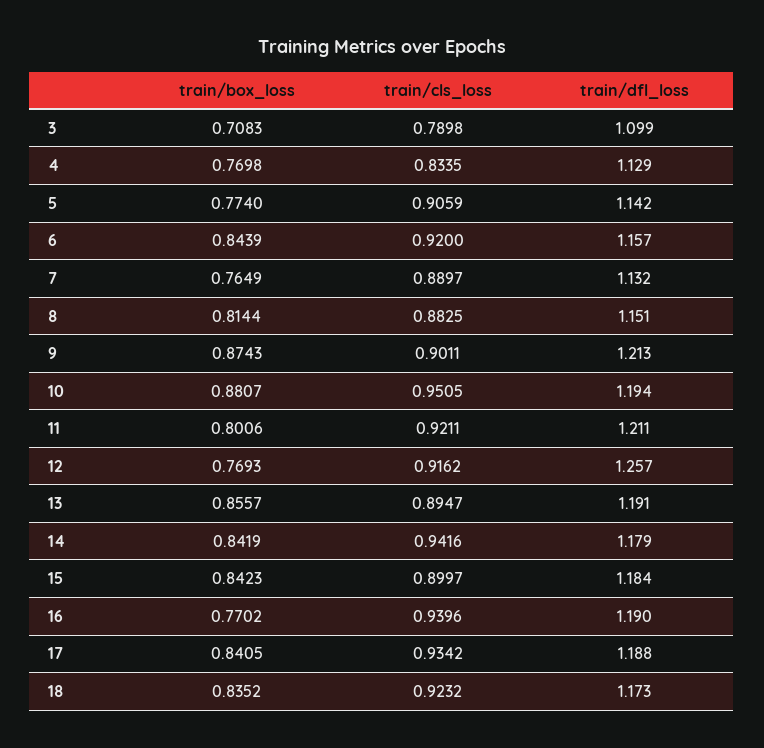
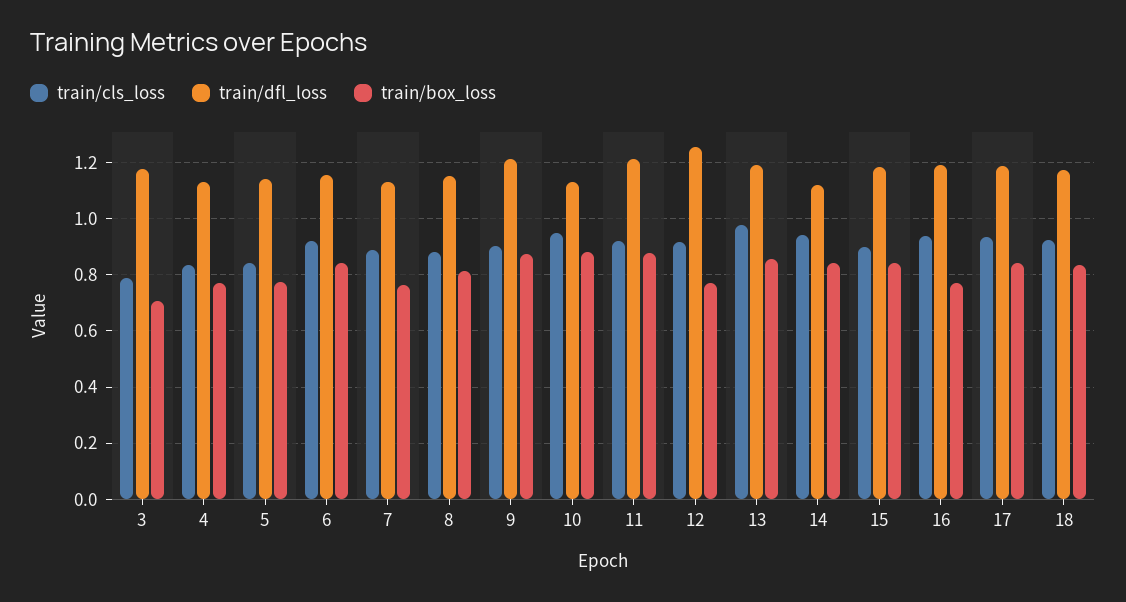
train/dfl_loss, 3: 1.099 -> 1.175
train/cls_loss, 5: 0.9059 -> 0.85
train/dfl_loss, 10: 1.194 -> 1.125
train/box_loss, 11: 0.8006 -> 0.875
train/cls_loss, 13: 0.8947 -> 0.975
train/dfl_loss, 14: 1.179 -> 1.125

